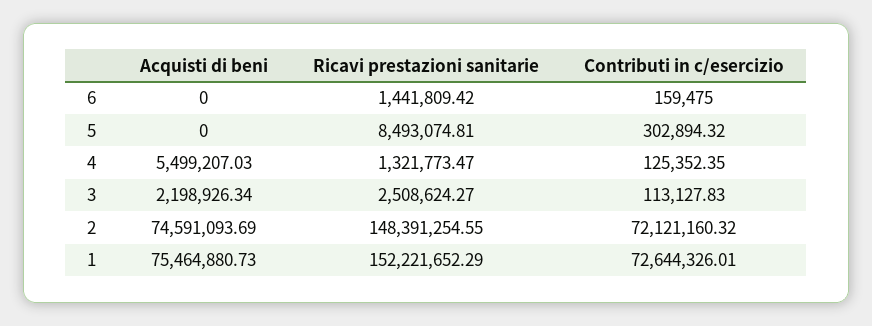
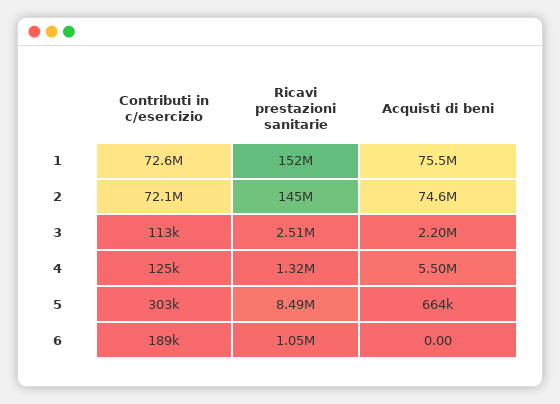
Ricavi prestazioni sanitarie, 6: 1441809.42 -> 1050000
Contributi in c/esercizio, 6: 159475 -> 189000
Acquisti di beni, 5: 0 -> 664000
Ricavi prestazioni sanitarie, 2: 148391254.55 -> 145000000

